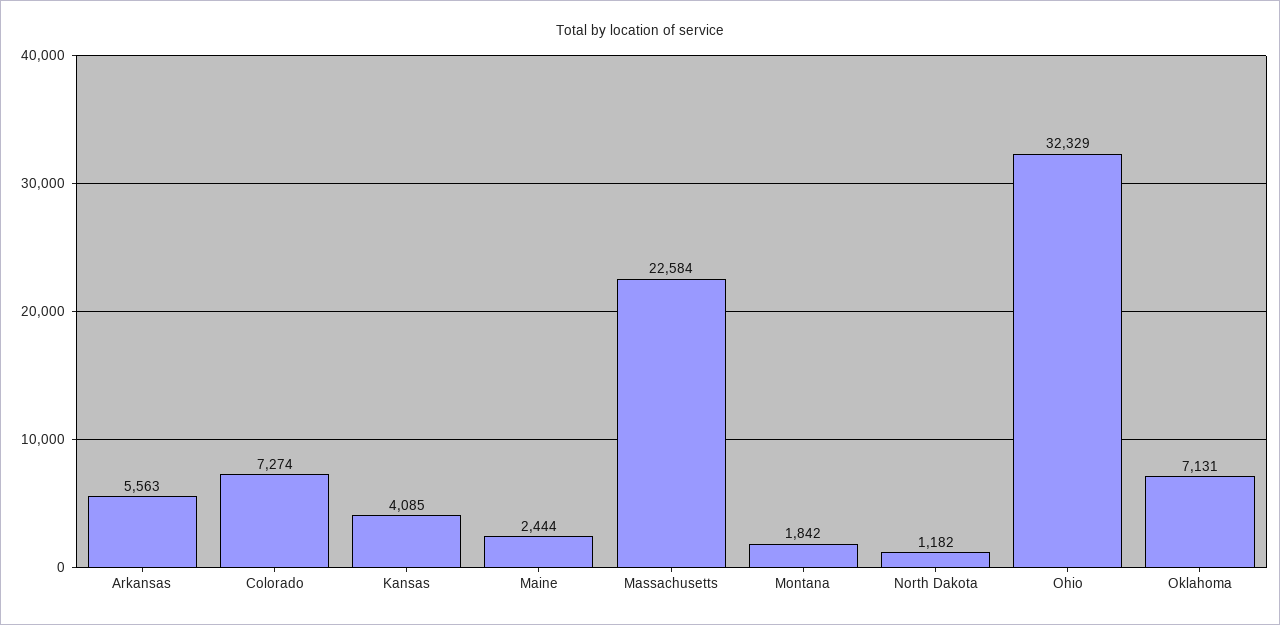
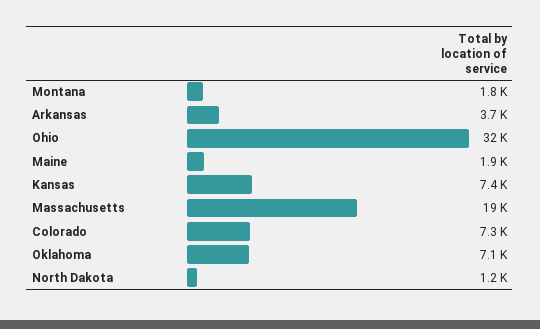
Arkansas: 5563 -> 3700
Kansas: 4085 -> 7400
Maine: 2444 -> 1900
Massachusetts: 22584 -> 19000

